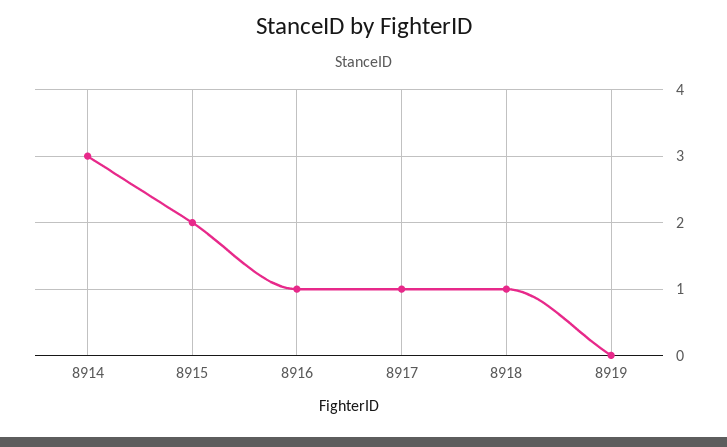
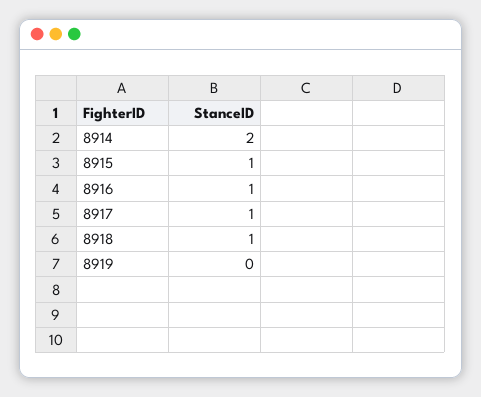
8914: 3 -> 2
8915: 2 -> 1

